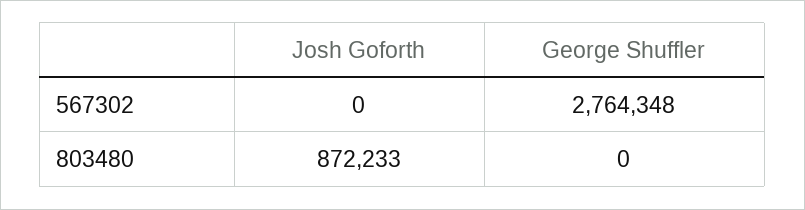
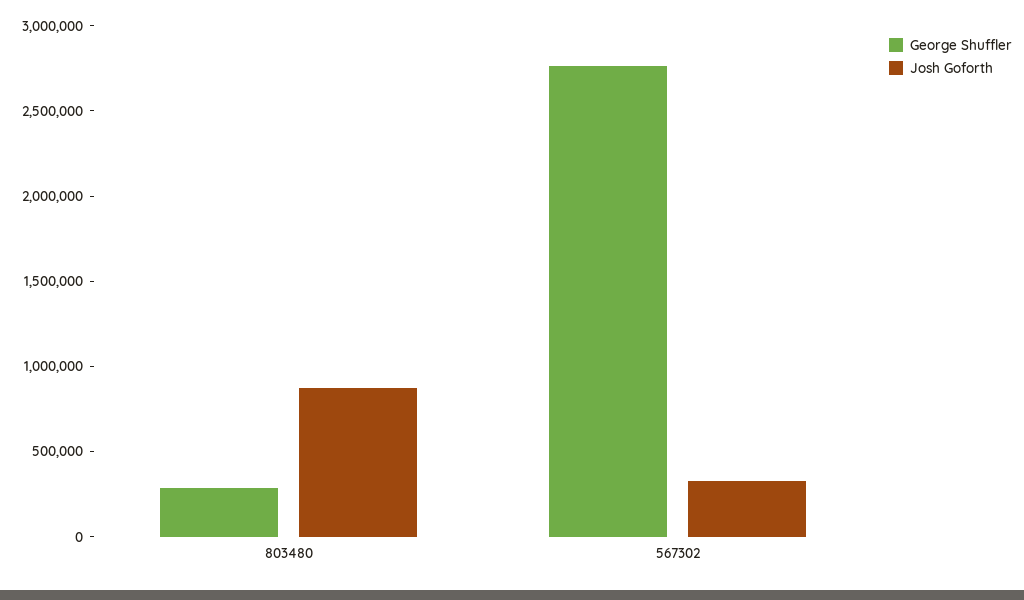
Josh Goforth, 567302: 0 -> 300000
George Shuffler, 803480: 0 -> 300000

